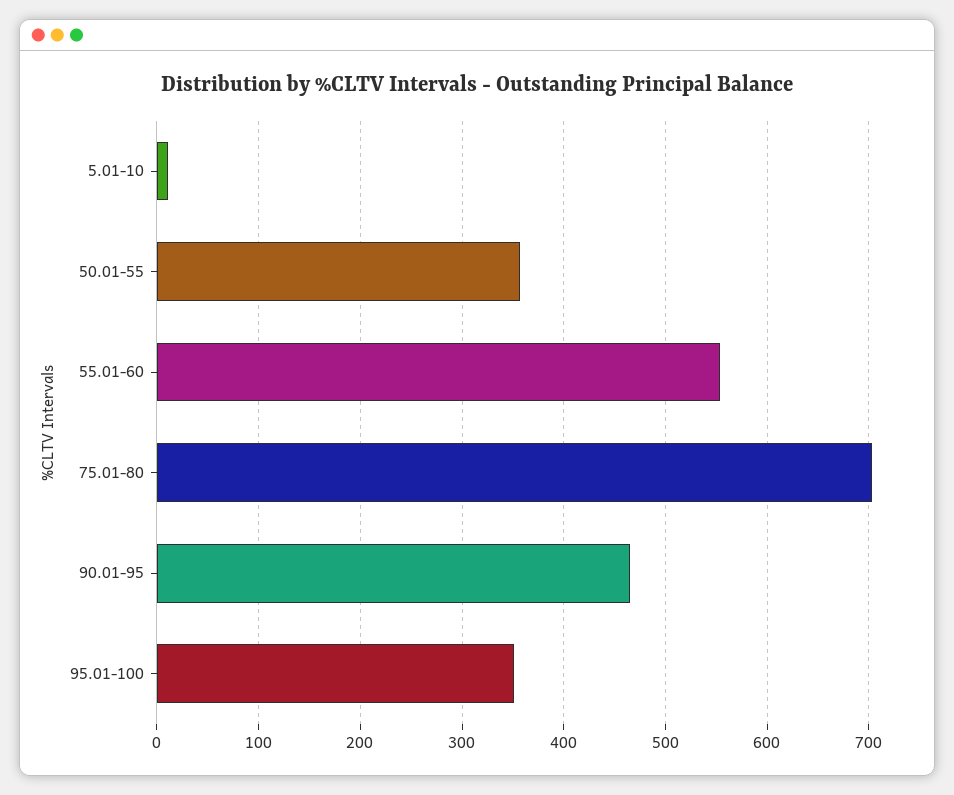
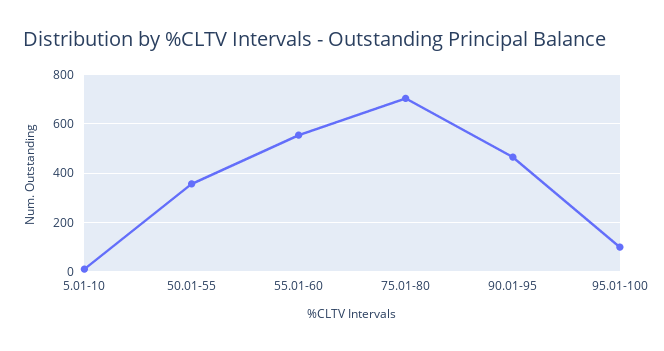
95.01-100: 350 -> 100

